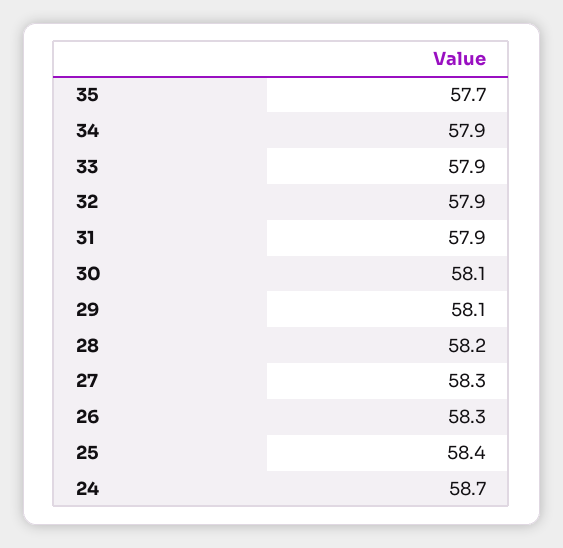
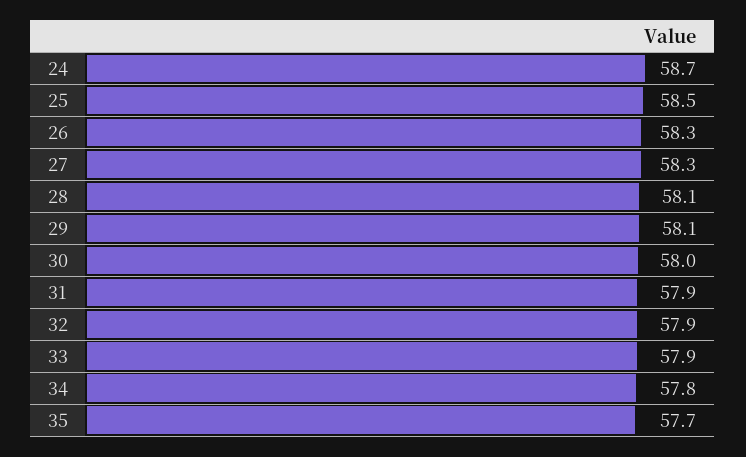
34: 57.9 -> 57.8
30: 58.1 -> 58
28: 58.2 -> 58.1
25: 58.4 -> 58.5

